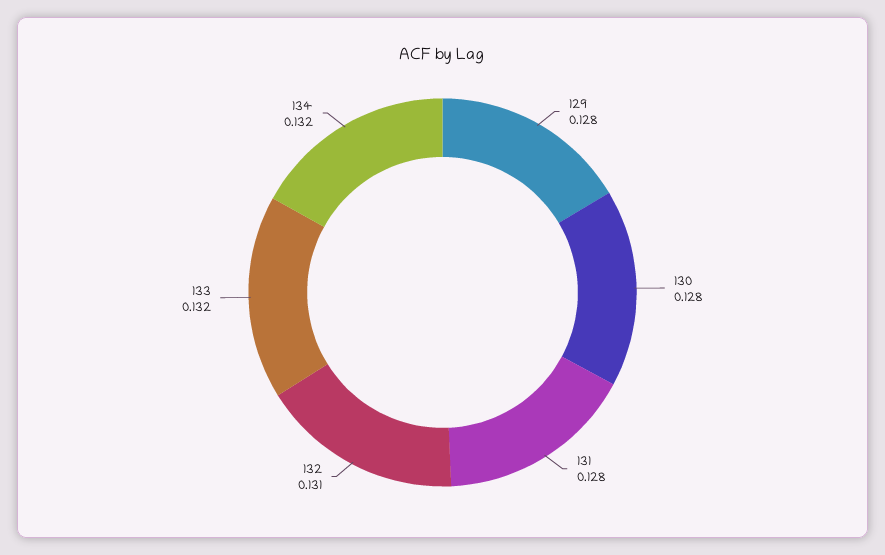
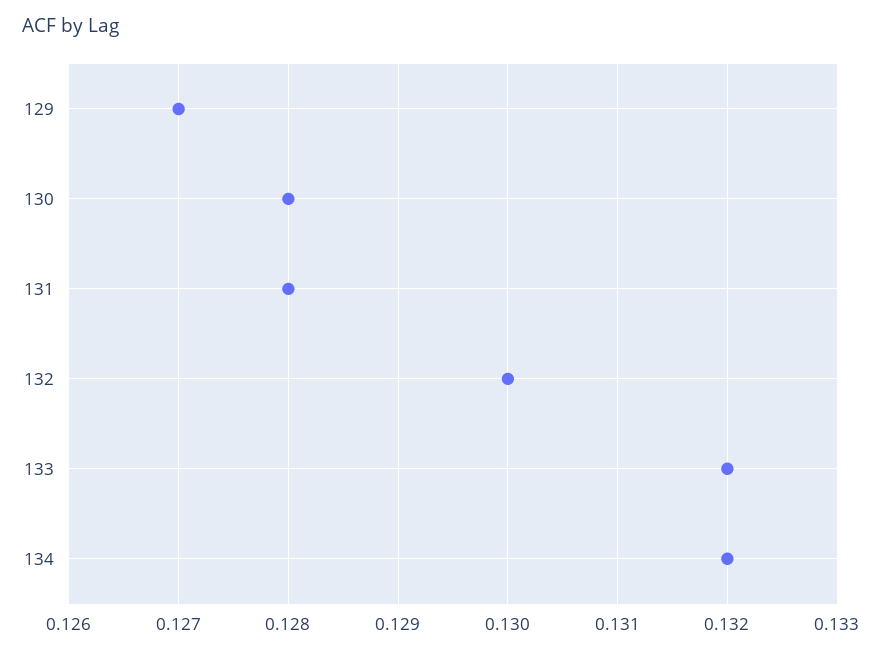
129: 0.128 -> 0.127
132: 0.131 -> 0.13

